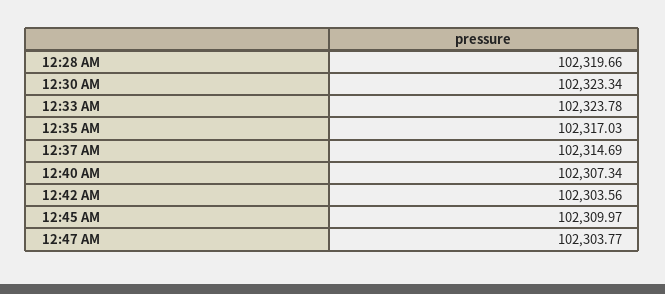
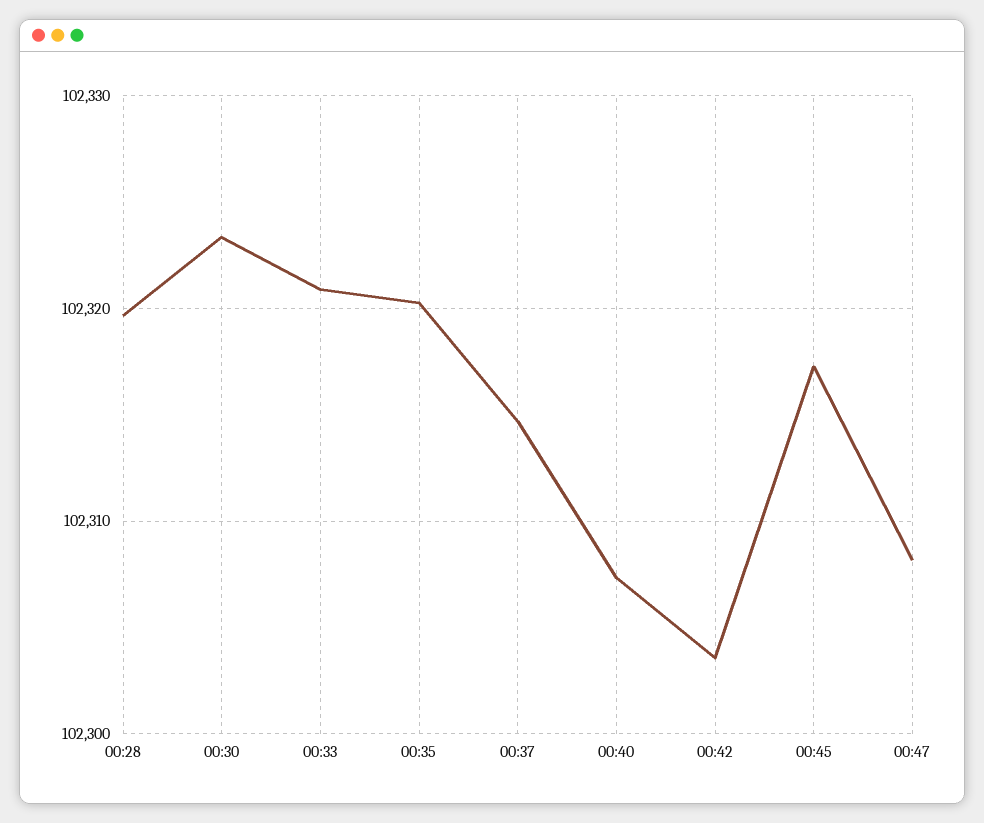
12:33 AM: 102323.78 -> 102321
12:35 AM: 102317.03 -> 102320
12:45 AM: 102309.97 -> 102317
12:47 AM: 102303.77 -> 102308

